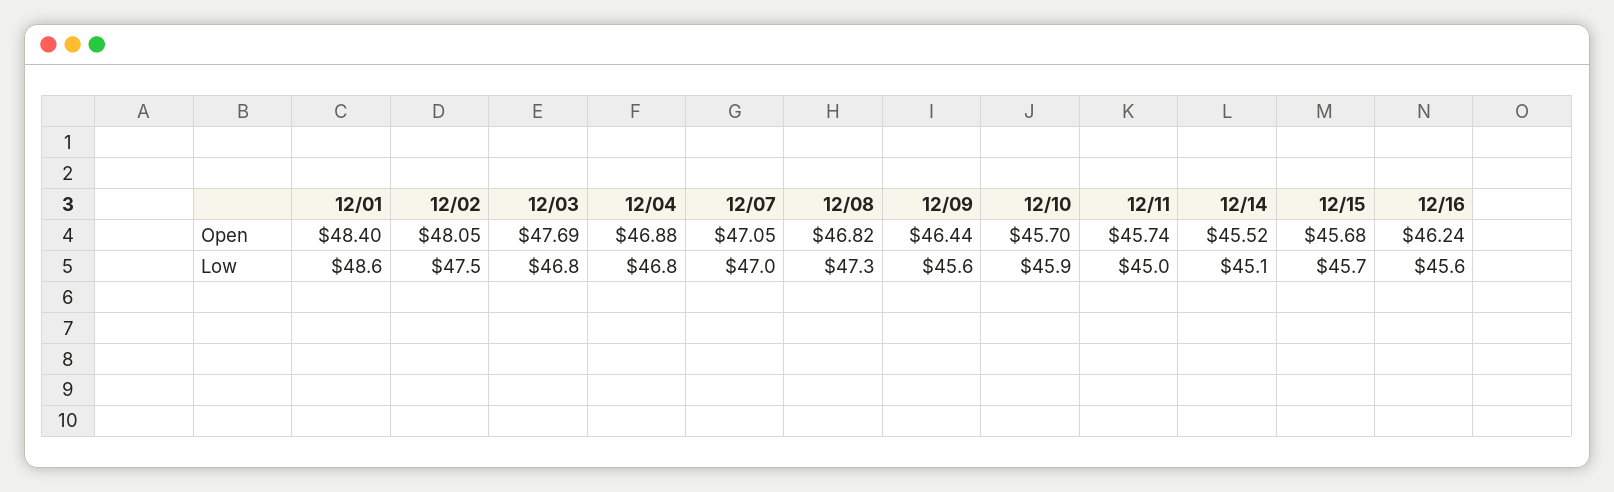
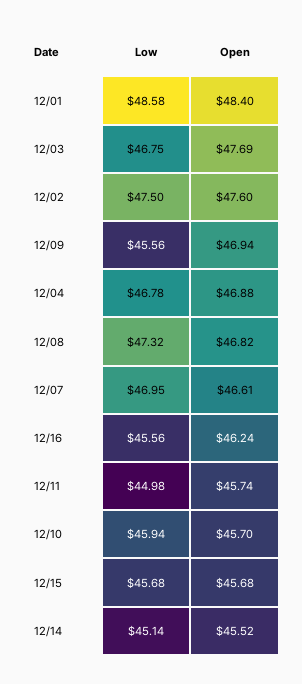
12/02, Open: 48.05 -> 47.6
12/07, Open: 47.05 -> 46.61
12/09, Open: 46.44 -> 46.94

